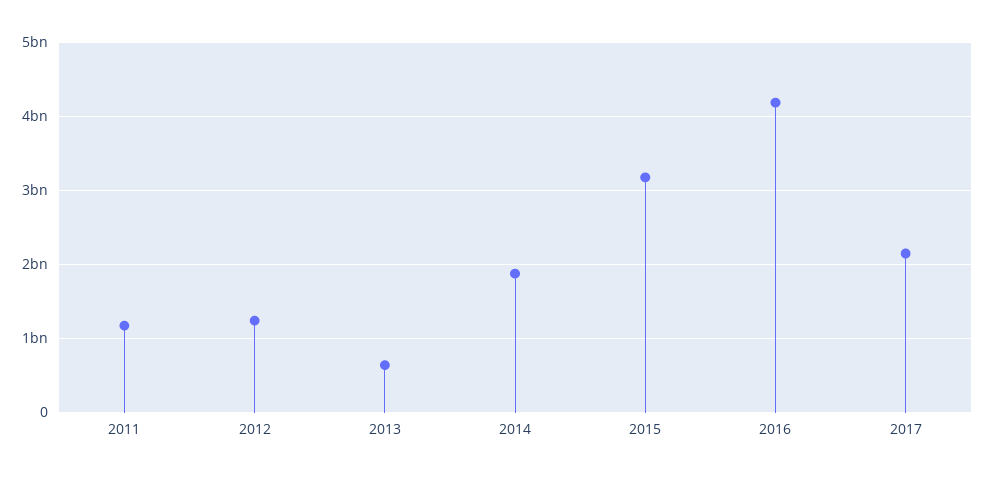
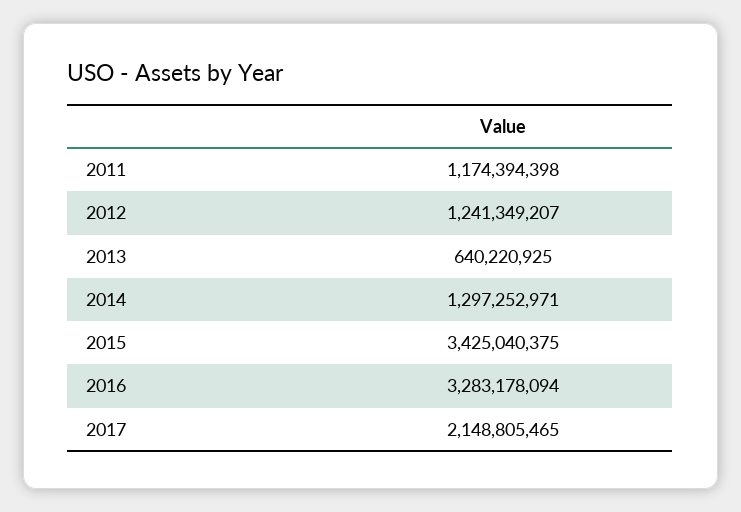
2014: 1900000000 -> 1297252971
2015: 3200000000 -> 3425040375
2016: 4200000000 -> 3283178094

